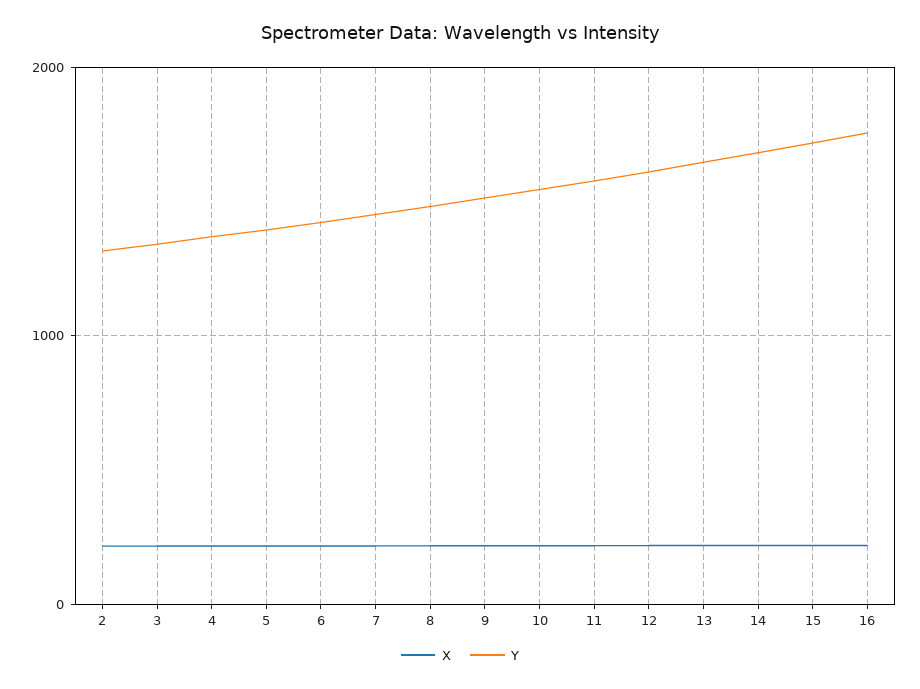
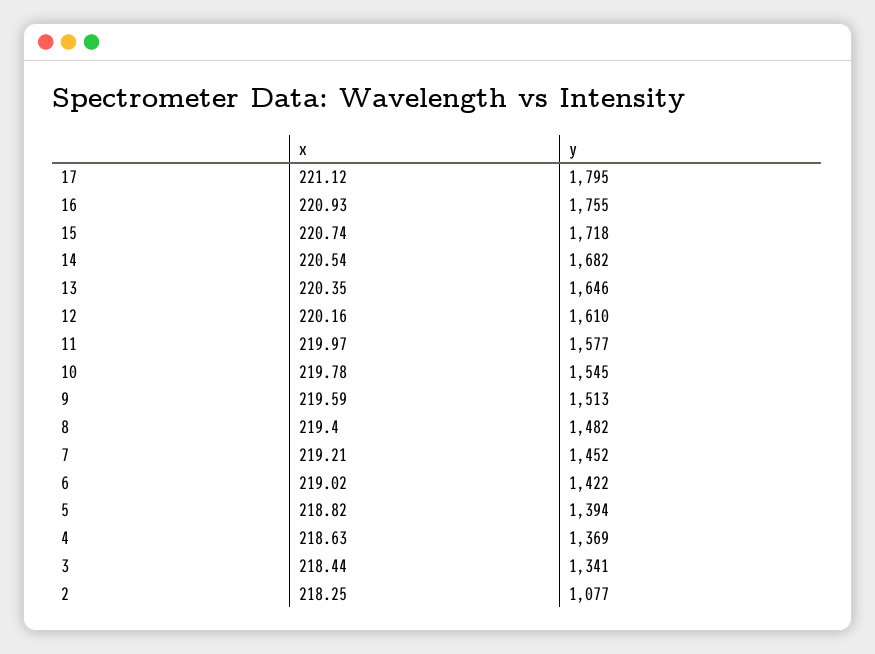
Y, 2: 1300 -> 1077
X, 17: none -> 221.12
Y, 17: none -> 1795

